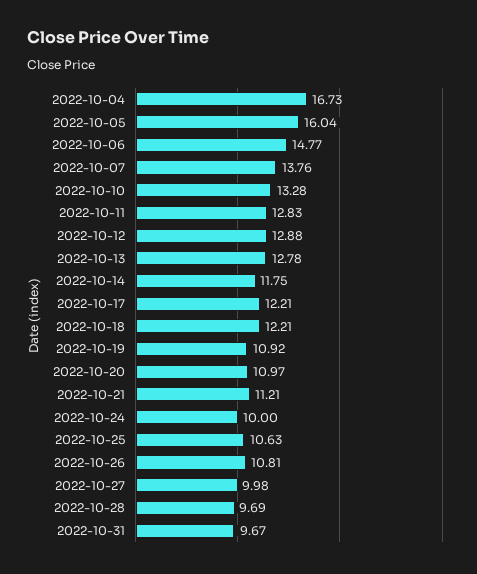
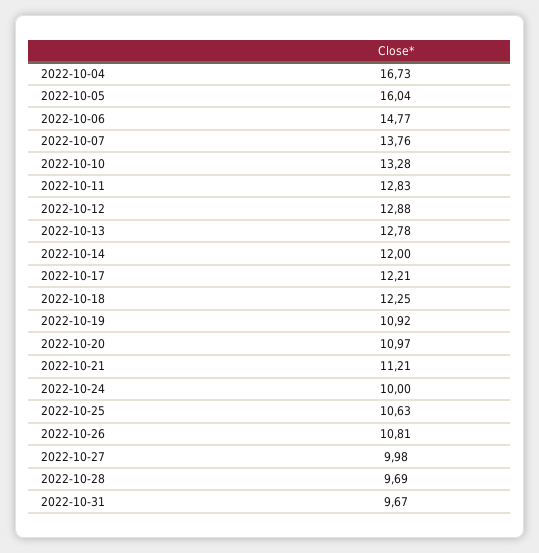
2022-10-14: 11.75 -> 12
2022-10-18: 12.21 -> 12.25

